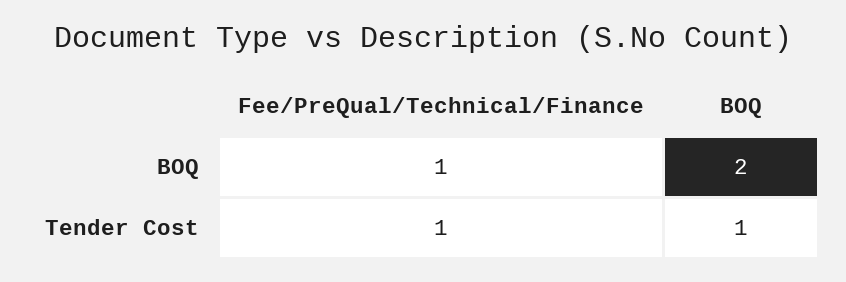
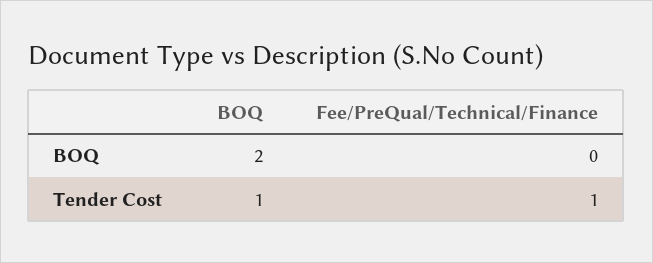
Fee/PreQual/Technical/Finance, BOQ: 1 -> 0

